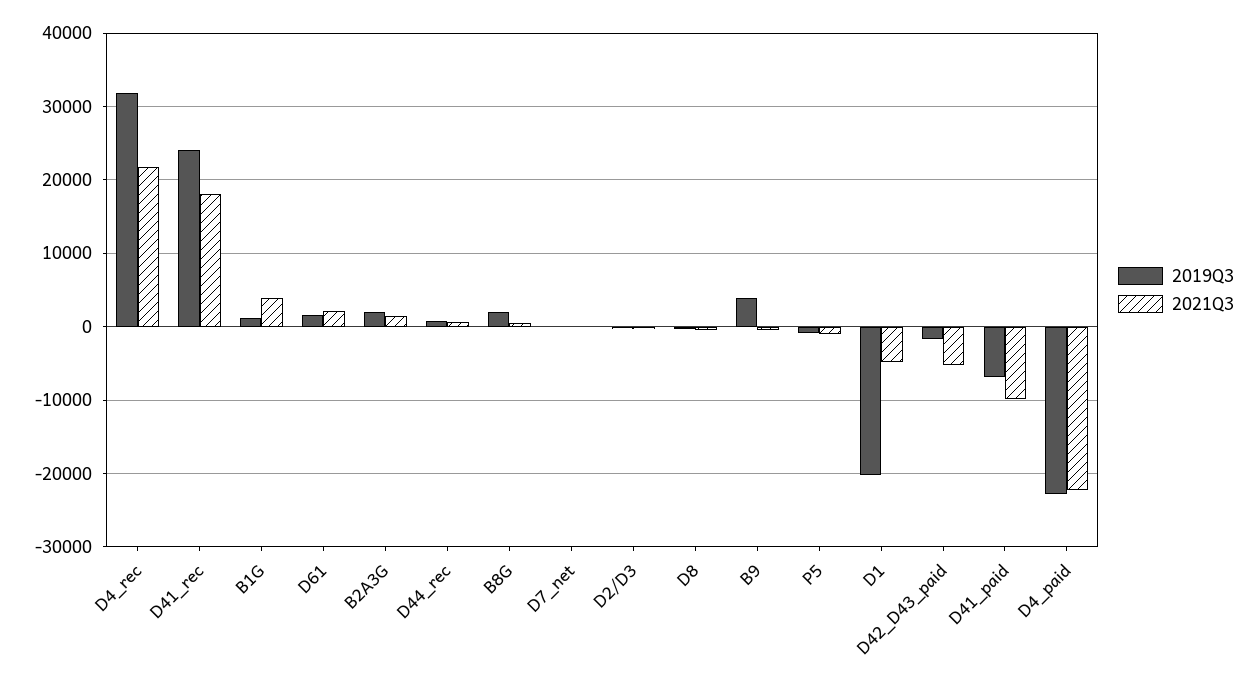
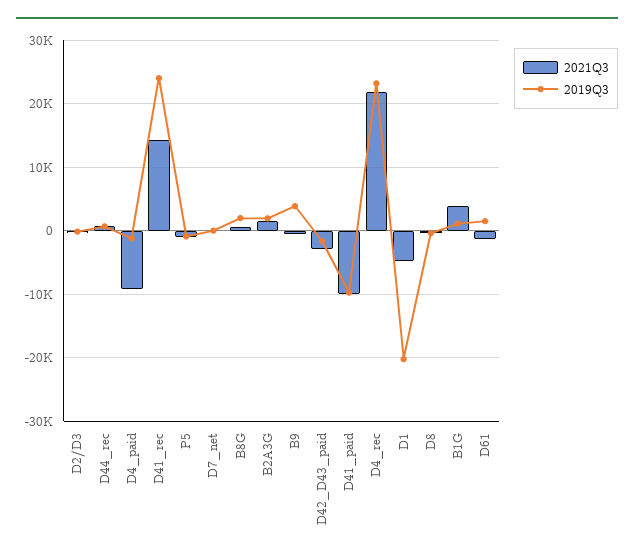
2019Q3, D4_rec: 32000 -> 23000
2021Q3, D41_rec: 18000 -> 14000
2021Q3, D61: 2000 -> -1000
2021Q3, D42_D43_paid: -5000 -> -3000
2019Q3, D41_paid: -7000 -> -10000
2019Q3, D4_paid: -23000 -> -1000
2021Q3, D4_paid: -22000 -> -9000

